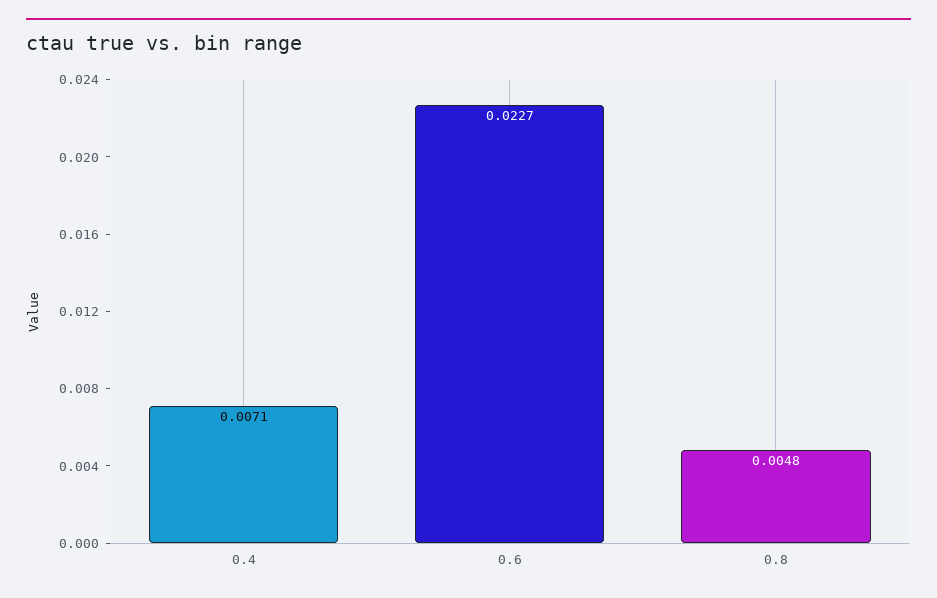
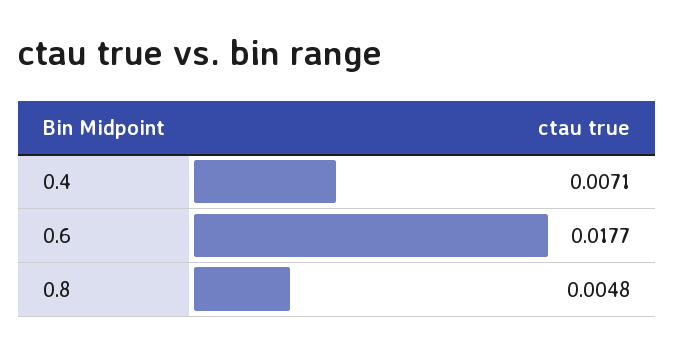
0.6: 0.0227 -> 0.0177

